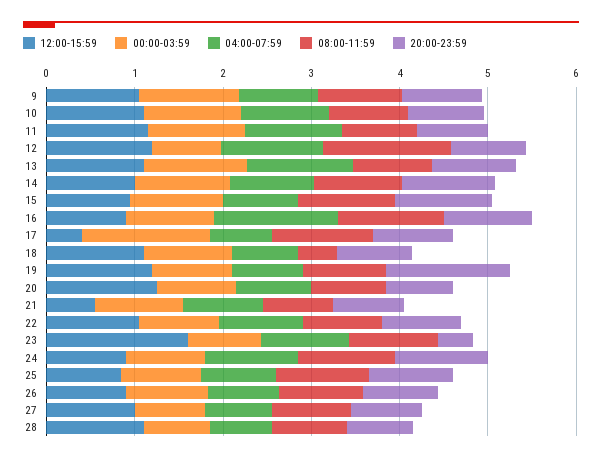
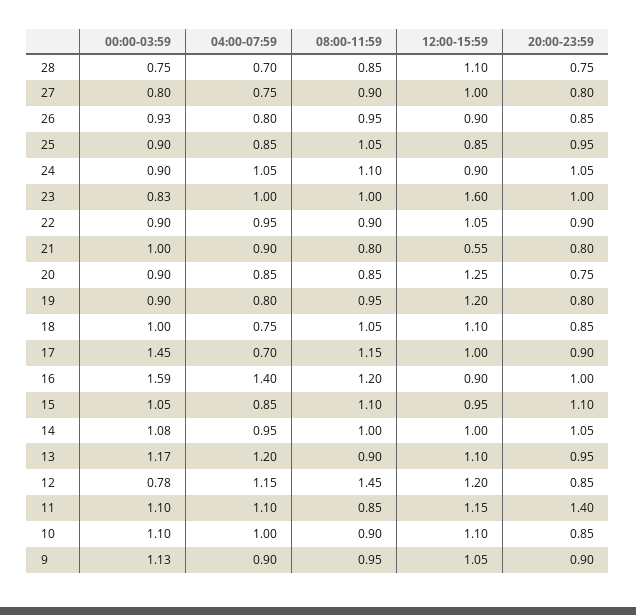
20:00-23:59, 11: 0.8 -> 1.4
00:00-03:59, 16: 1 -> 1.59
12:00-15:59, 17: 0.4 -> 1
08:00-11:59, 18: 0.4 -> 1.05
20:00-23:59, 19: 1.4 -> 0.8
20:00-23:59, 23: 0.4 -> 1

